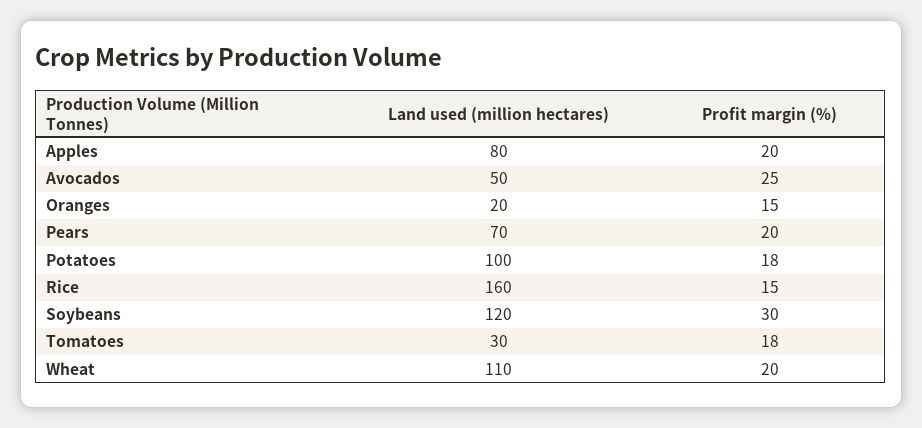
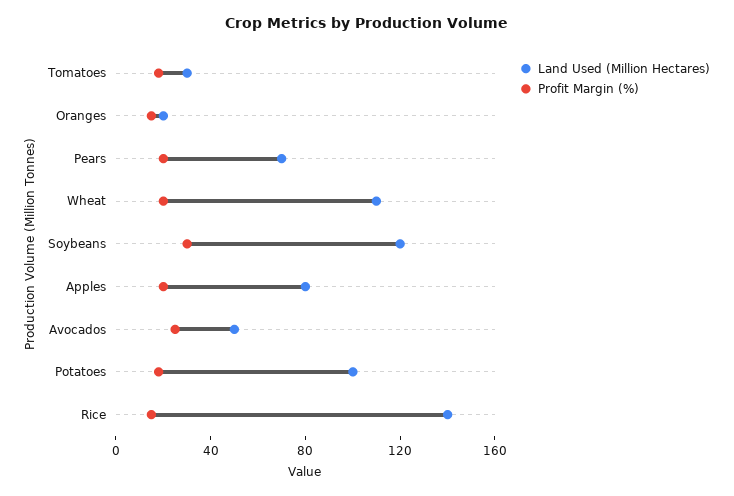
Land used (million hectares), Rice: 160 -> 140

